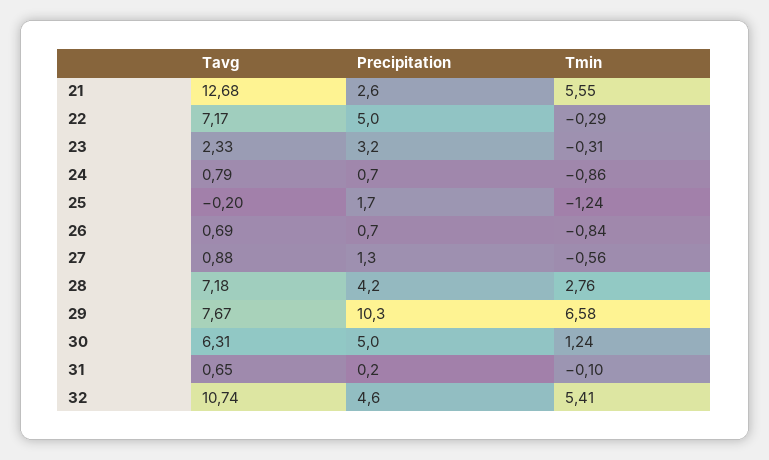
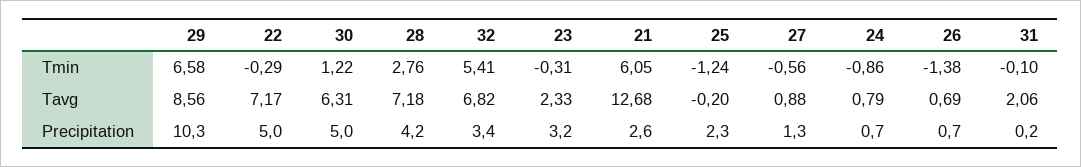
Tmin, 21: 5.55 -> 6.05
Precipitation, 25: 1.7 -> 2.3
Tmin, 26: -0.84 -> -1.38
Tavg, 29: 7.67 -> 8.56
Tmin, 30: 1.24 -> 1.22
Tavg, 31: 0.65 -> 2.06
Tavg, 32: 10.74 -> 6.82
Precipitation, 32: 4.6 -> 3.4

